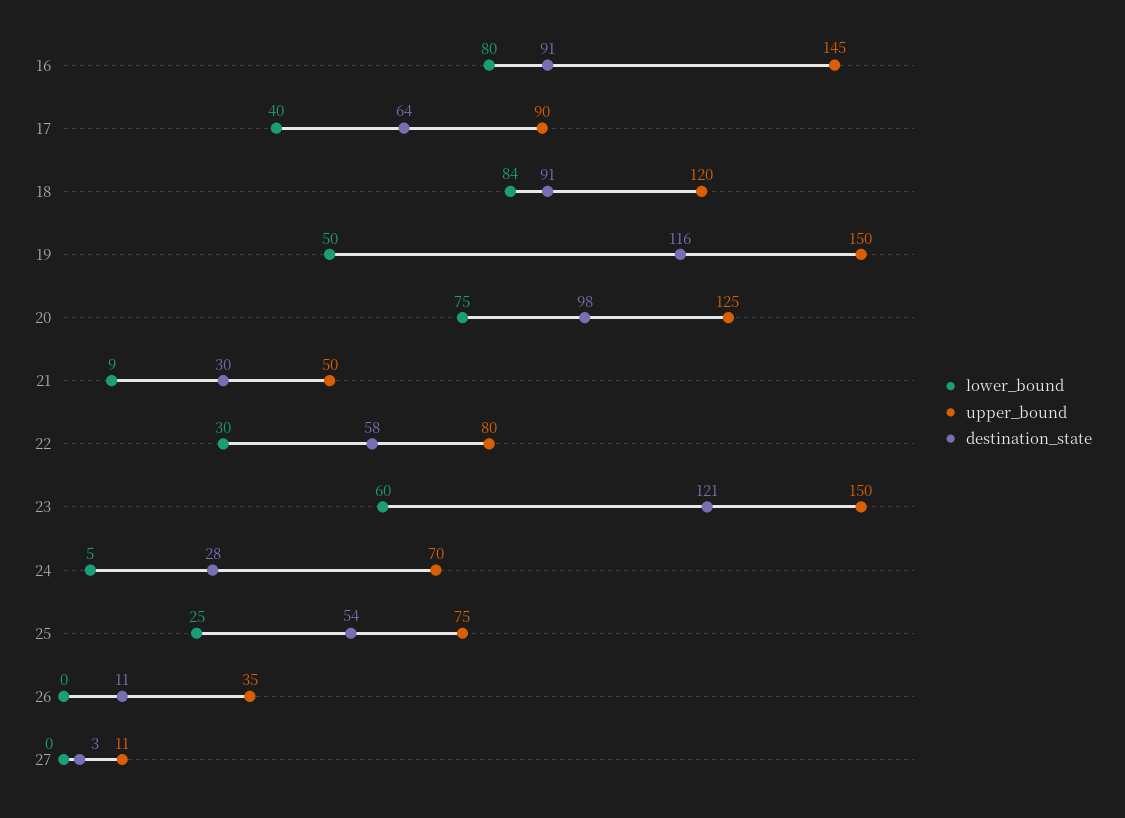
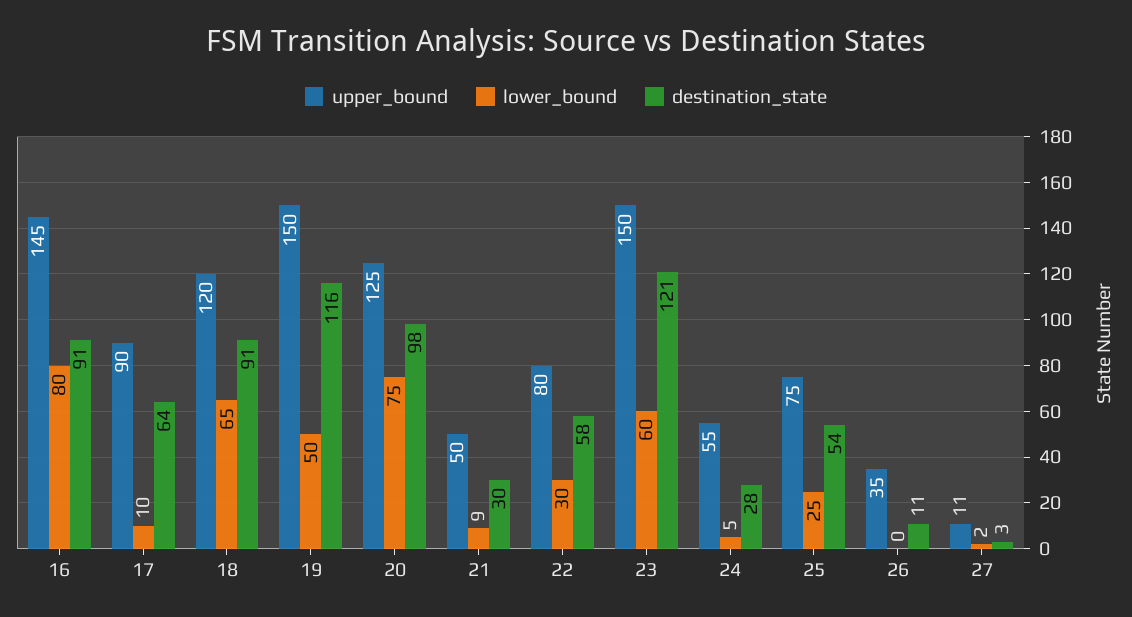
lower_bound, 17: 40 -> 10
lower_bound, 18: 84 -> 65
upper_bound, 24: 70 -> 55
lower_bound, 27: 0 -> 2

